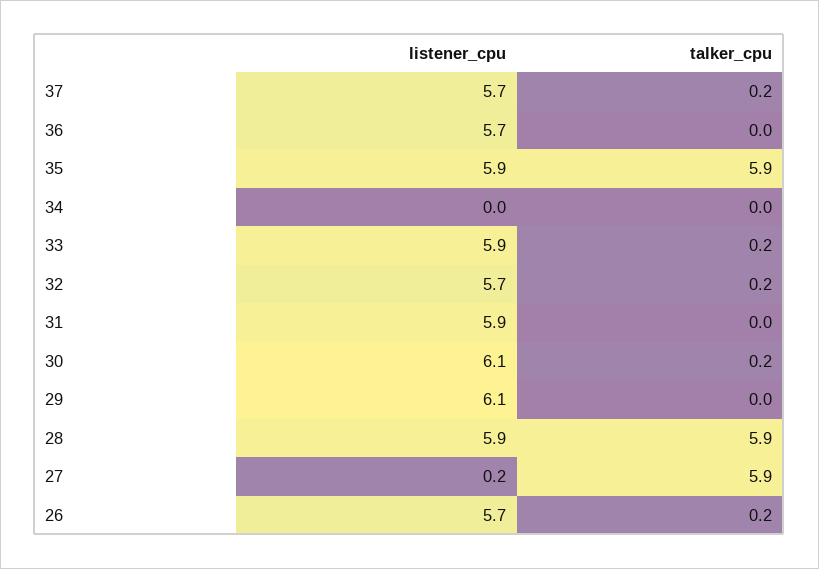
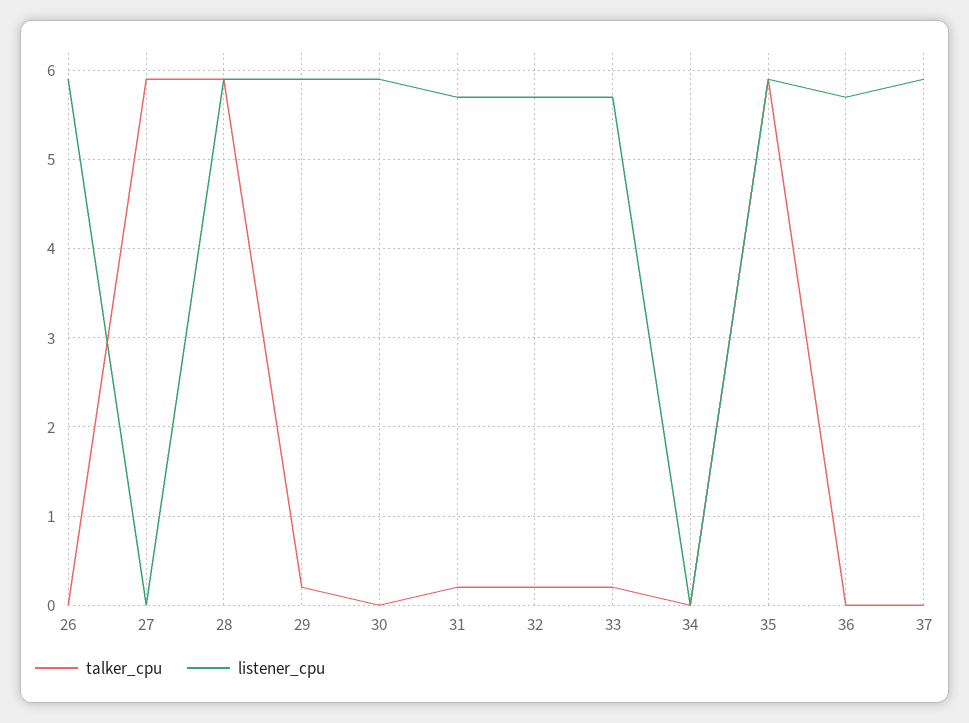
listener_cpu, 37: 5.7 -> 5.9
talker_cpu, 37: 0.2 -> 0
listener_cpu, 33: 5.9 -> 5.7
listener_cpu, 31: 5.9 -> 5.7
talker_cpu, 31: 0 -> 0.2
listener_cpu, 30: 6.1 -> 5.9
talker_cpu, 30: 0.2 -> 0
listener_cpu, 29: 6.1 -> 5.9
talker_cpu, 29: 0 -> 0.2
listener_cpu, 27: 0.2 -> 0
listener_cpu, 26: 5.7 -> 5.9
talker_cpu, 26: 0.2 -> 0

